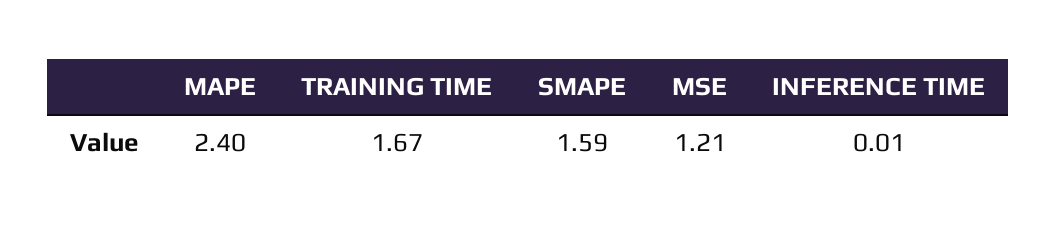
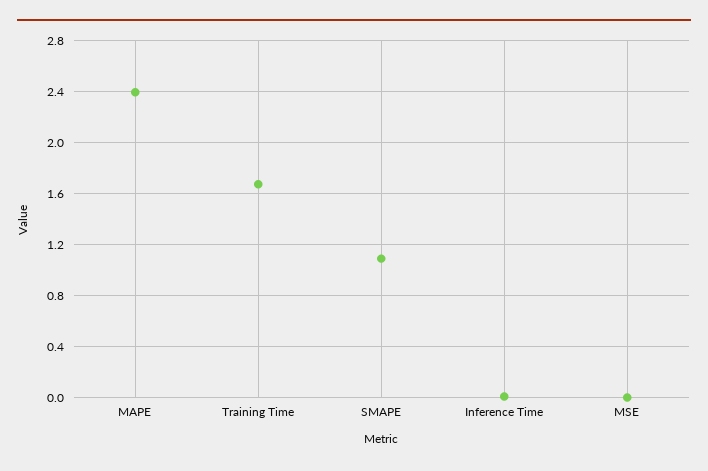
SMAPE: 1.59 -> 1.1
MSE: 1.21 -> 0

